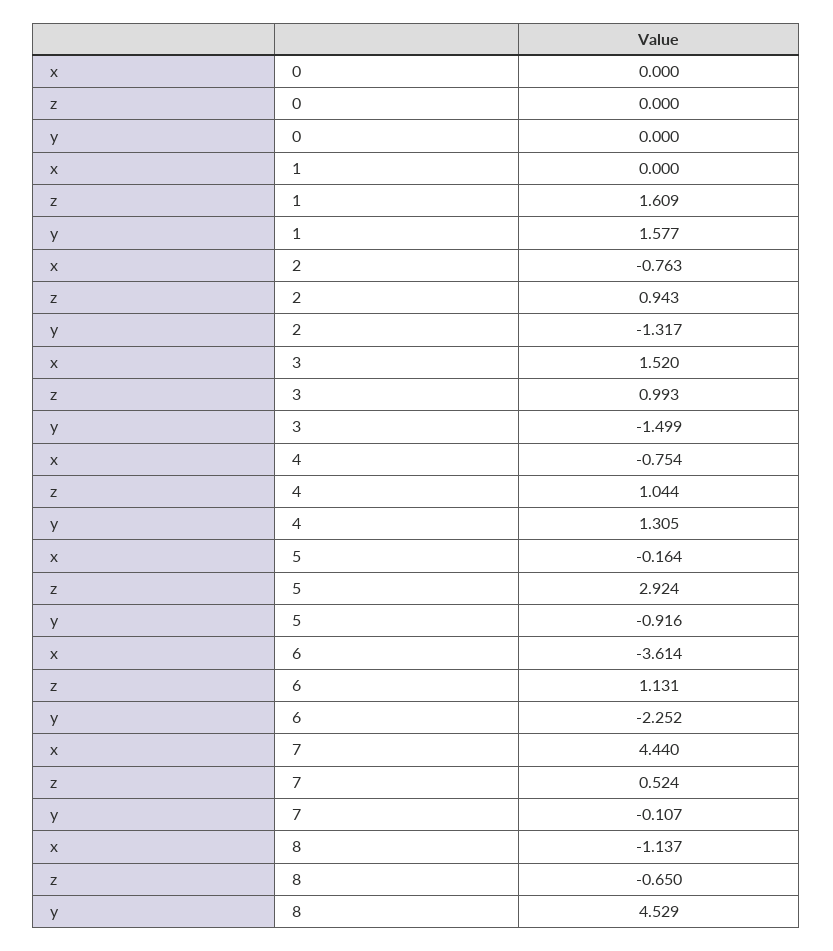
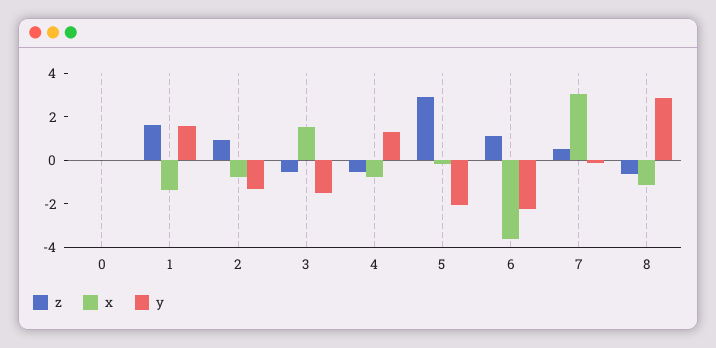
x, 1: 0 -> -1.5
z, 3: 0.993 -> -0.5
z, 4: 1.044 -> -0.5
y, 5: -0.916 -> -2
x, 7: 4.44 -> 3
y, 8: 4.529 -> 3

